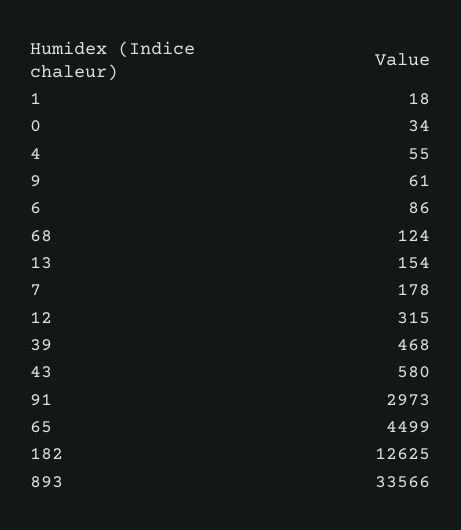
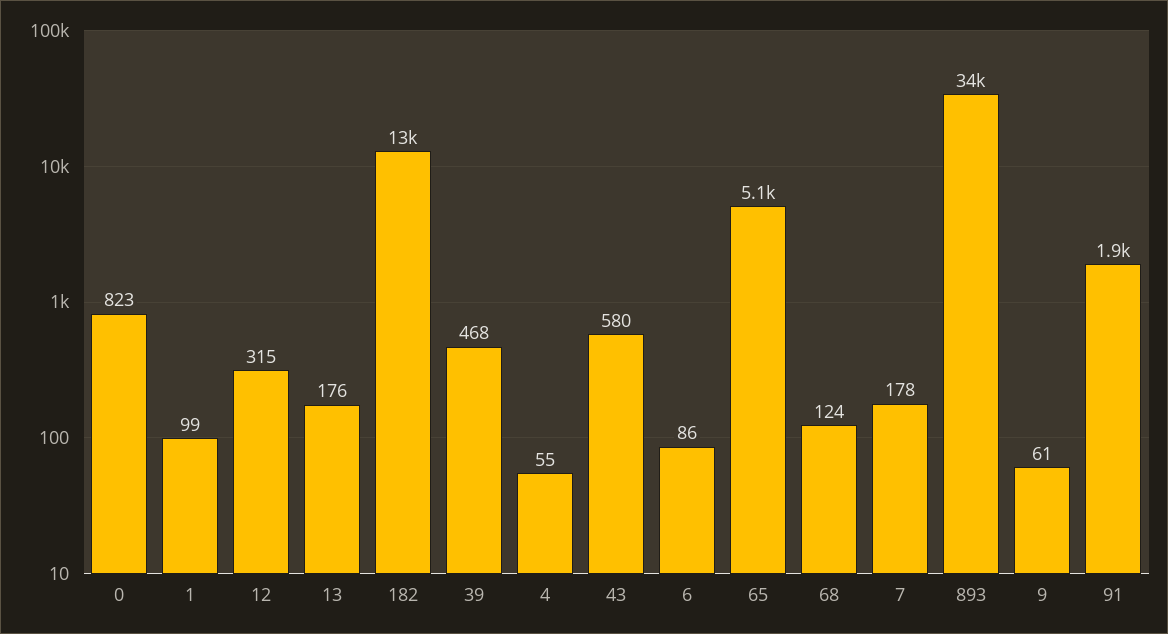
1: 18 -> 99
0: 34 -> 823
13: 154 -> 176
91: 2973 -> 1900
65: 4499 -> 5100

